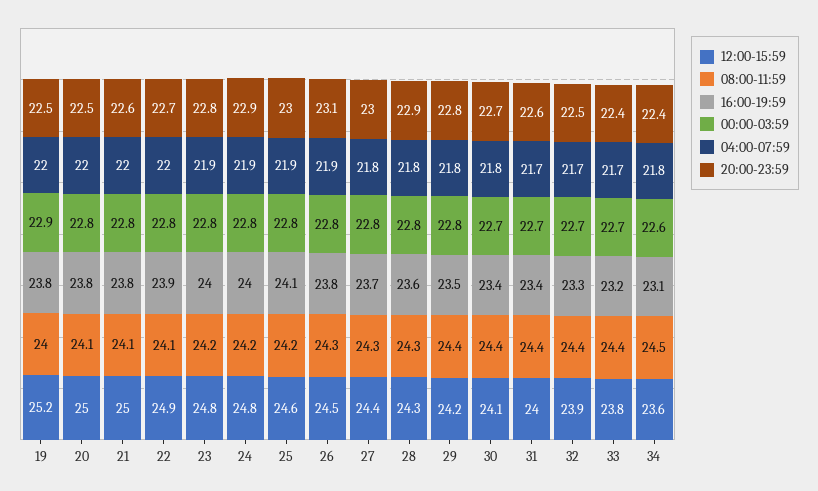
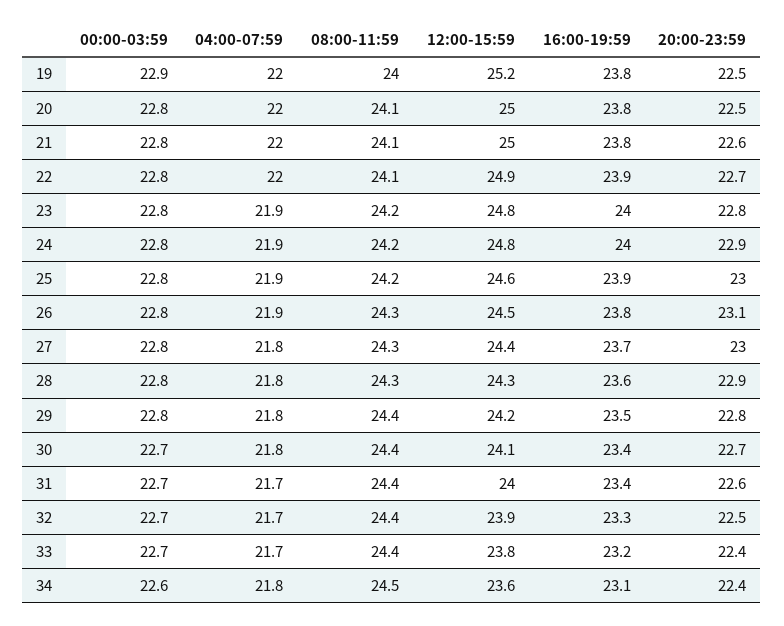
16:00-19:59, 25: 24.1 -> 23.9

